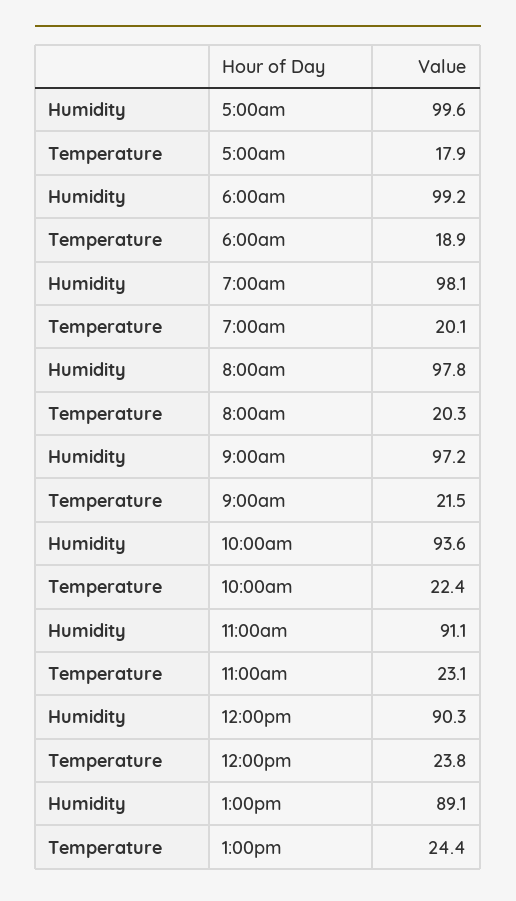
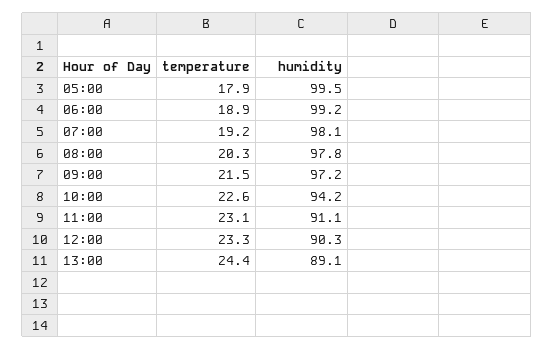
Humidity, 5:00am: 99.6 -> 99.5
Temperature, 7:00am: 20.1 -> 19.2
Humidity, 10:00am: 93.6 -> 94.2
Temperature, 10:00am: 22.4 -> 22.6
Temperature, 12:00pm: 23.8 -> 23.3

